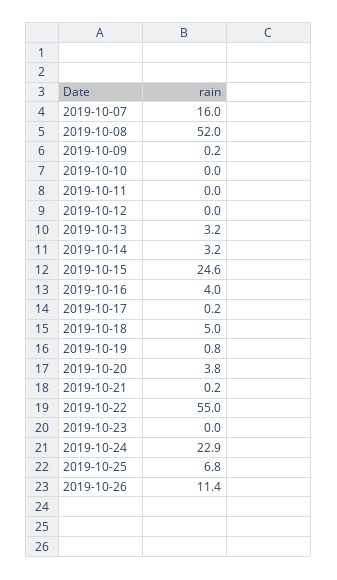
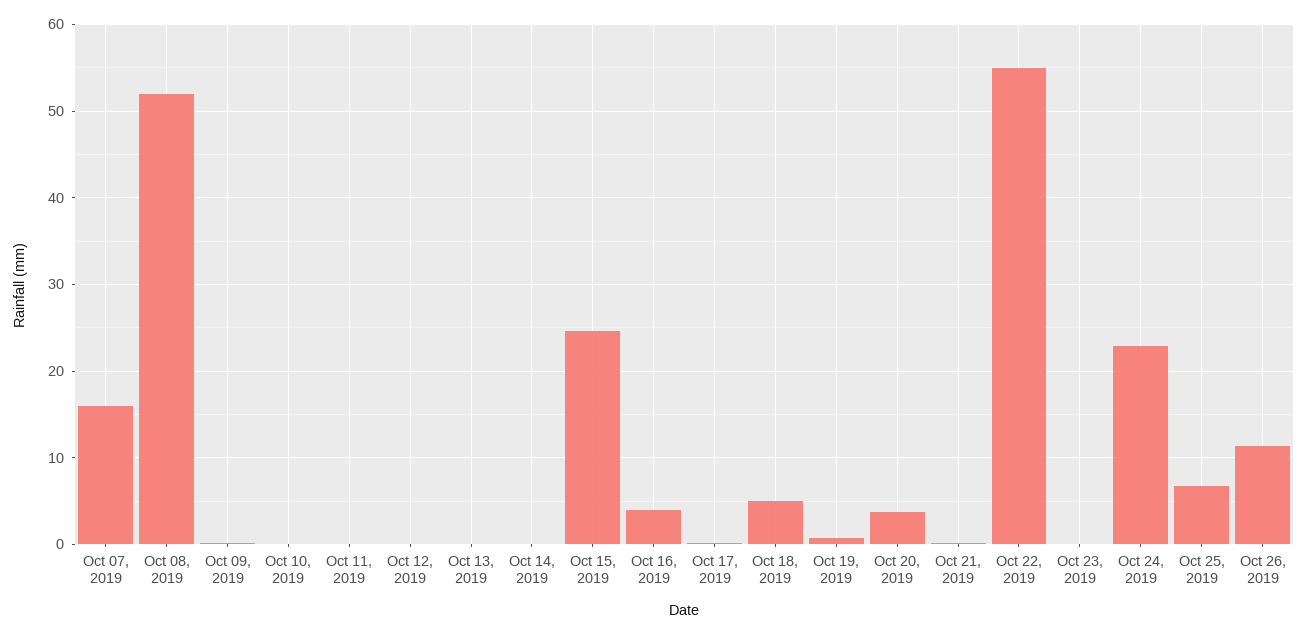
2019-10-13: 3.2 -> 0
2019-10-14: 3.2 -> 0

